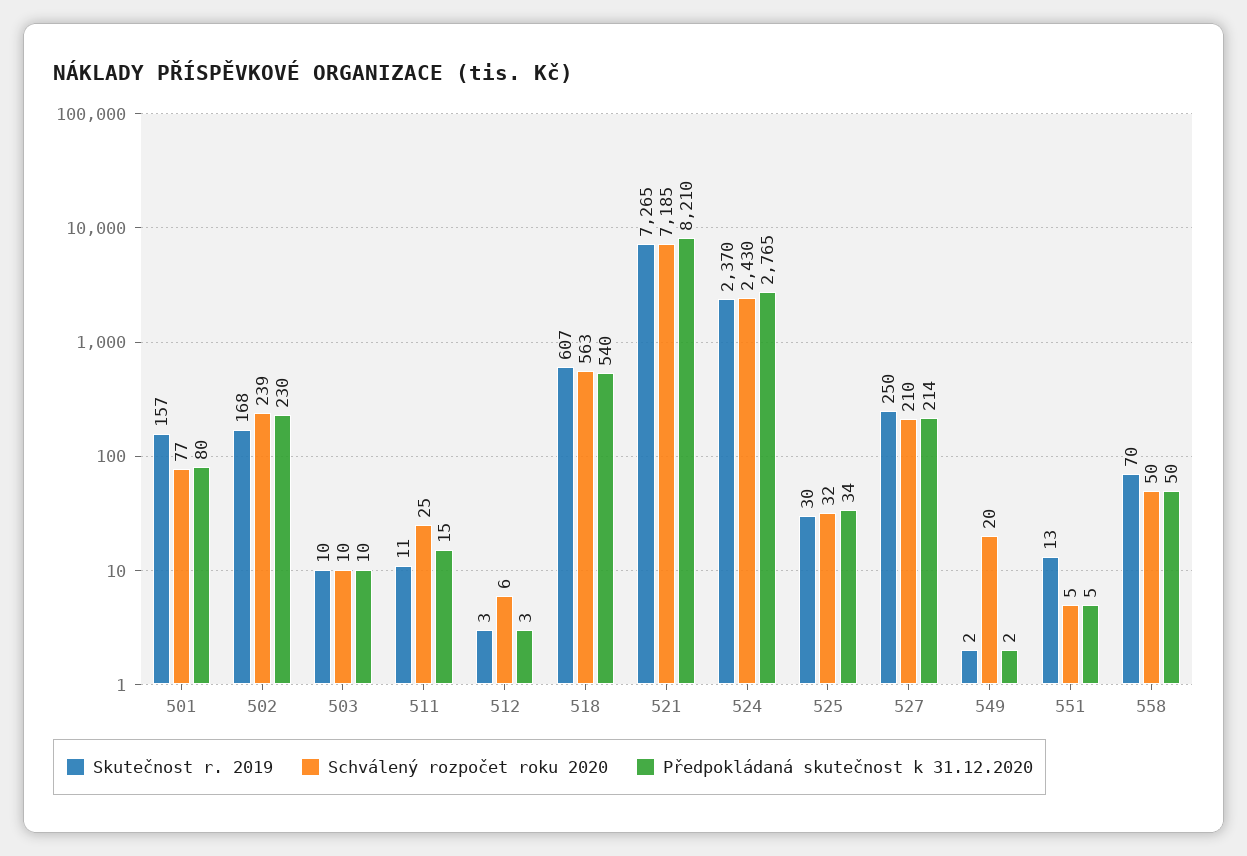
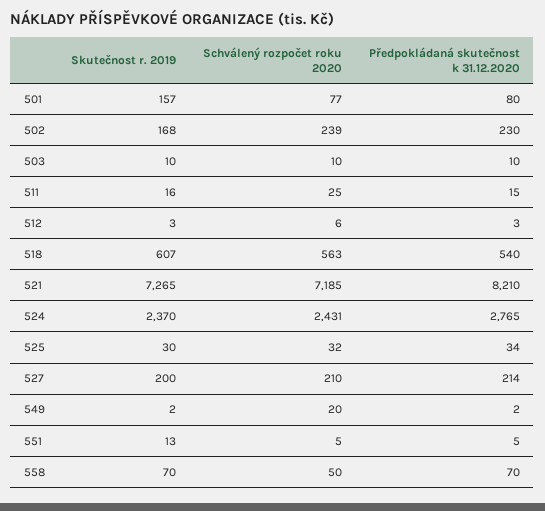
Skutečnost r. 2019, 511: 11 -> 16
Schválený rozpočet roku 2020, 524: 2430 -> 2431
Skutečnost r. 2019, 527: 250 -> 200
Předpokládaná skutečnost k 31.12.2020, 558: 50 -> 70

